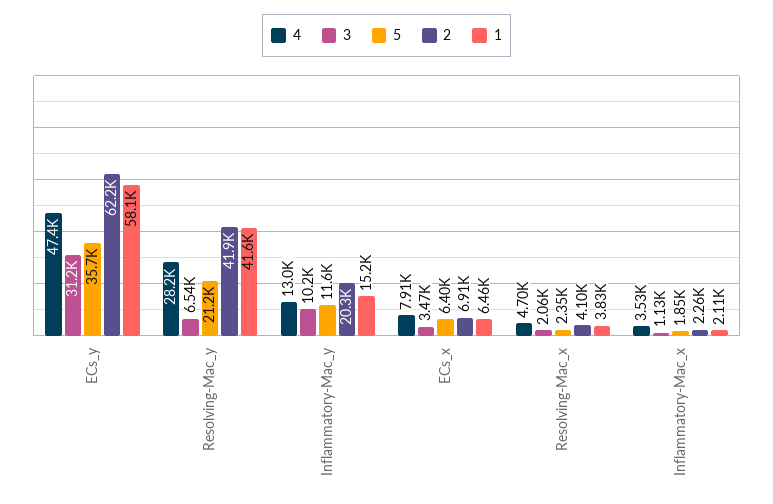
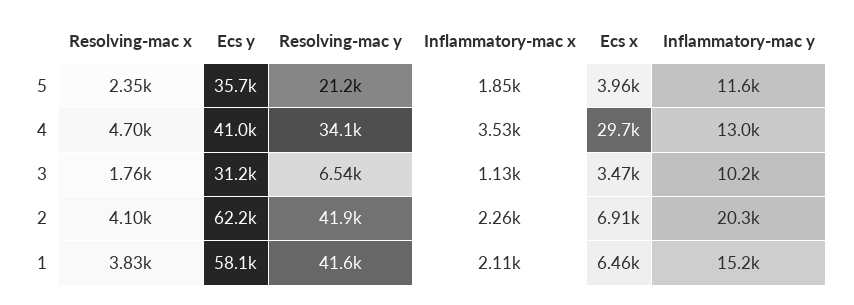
4, ECs_y: 47400 -> 41000
4, Resolving-Mac_y: 28200 -> 34100
4, ECs_x: 7910 -> 29700
5, ECs_x: 6400 -> 3960
3, Resolving-Mac_x: 2060 -> 1760

